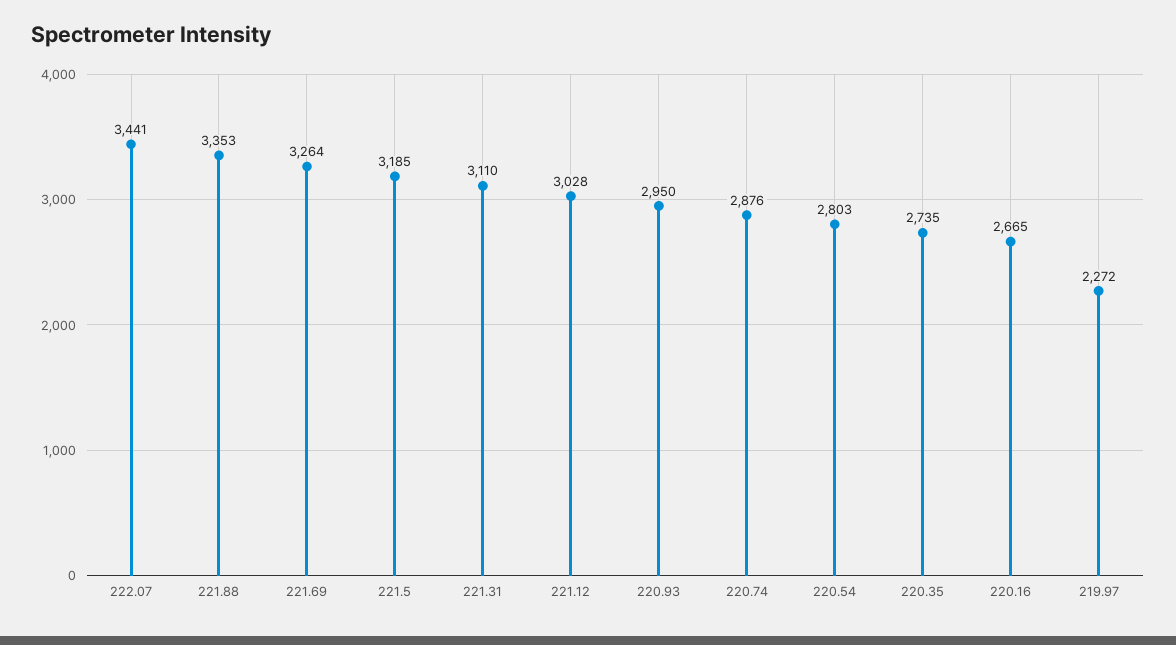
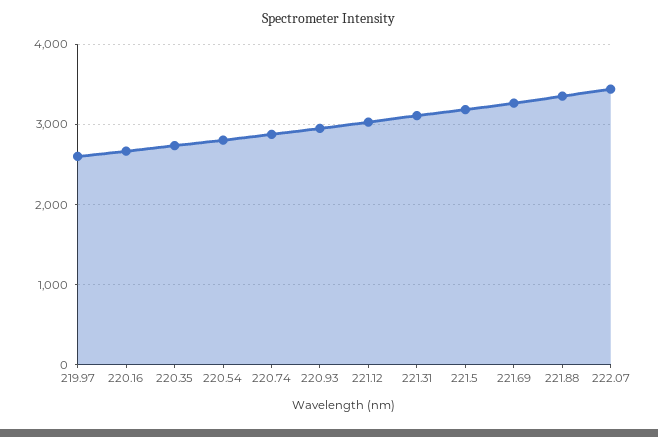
219.97: 2272 -> 2600

